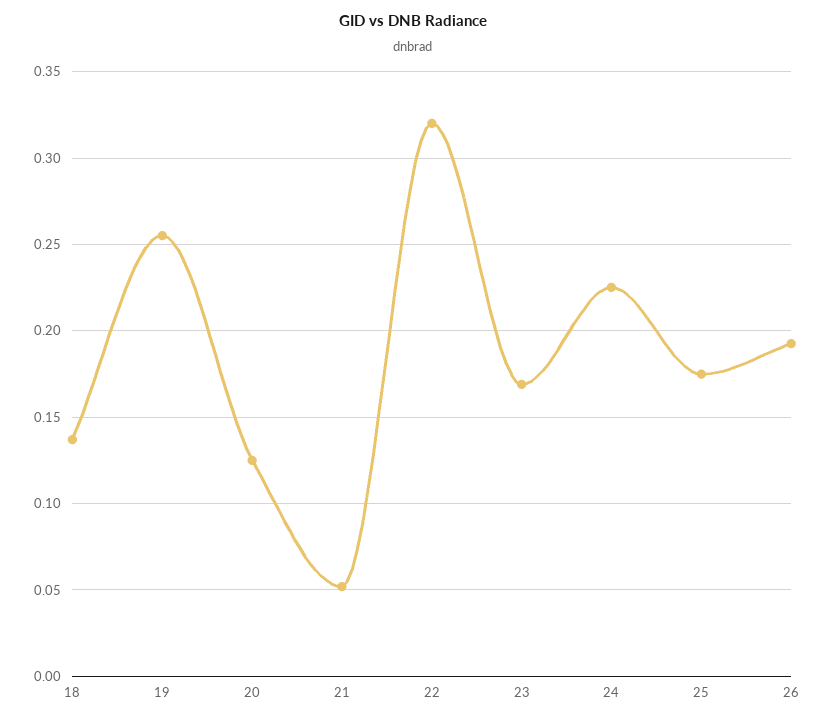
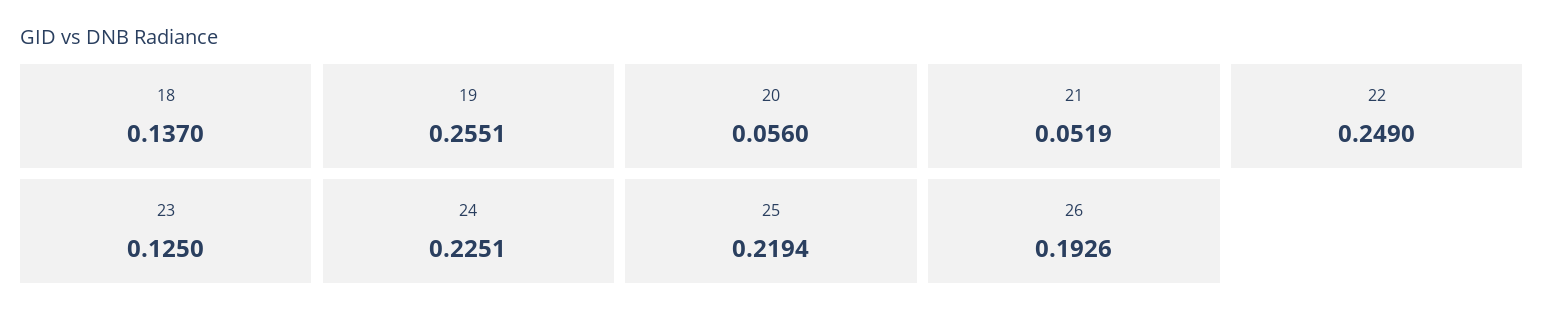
20: 0.125 -> 0.056
22: 0.32 -> 0.249
23: 0.17 -> 0.125
25: 0.175 -> 0.2194

